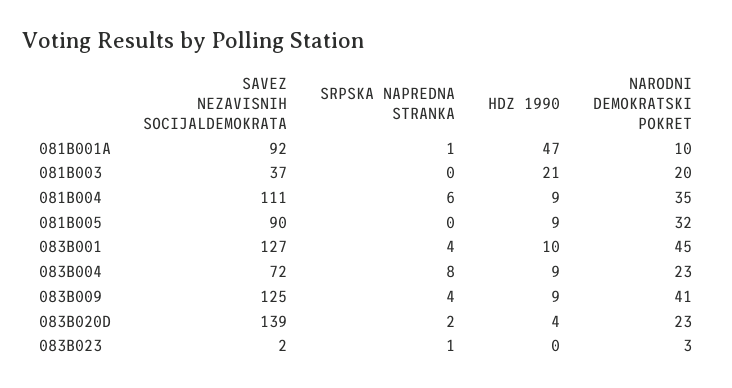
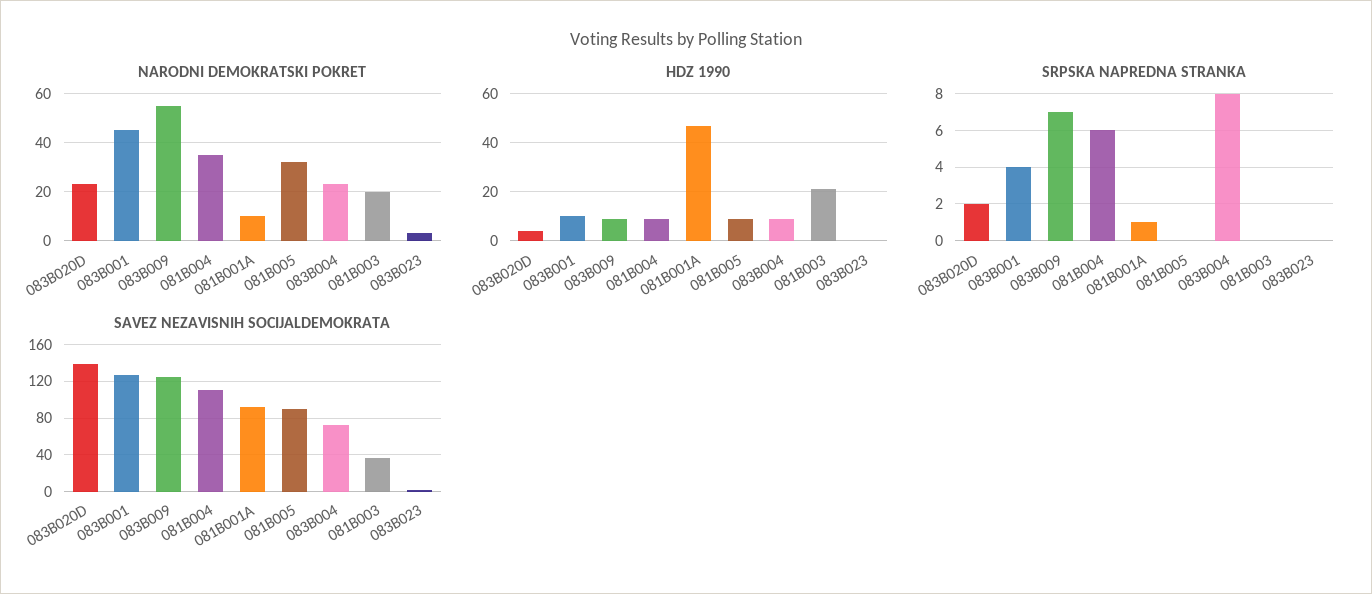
SRPSKA NAPREDNA STRANKA, 083B009: 4 -> 7
NARODNI DEMOKRATSKI POKRET, 083B009: 41 -> 55
SRPSKA NAPREDNA STRANKA, 083B023: 1 -> 0

